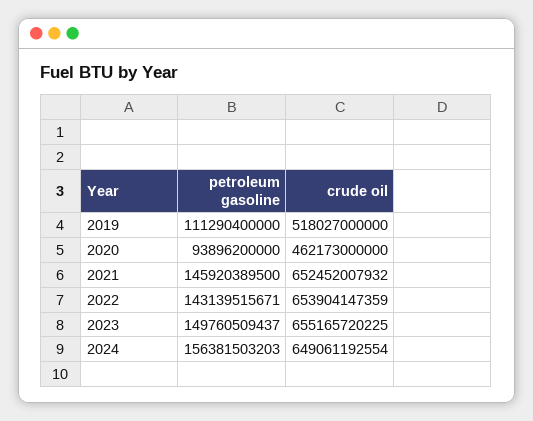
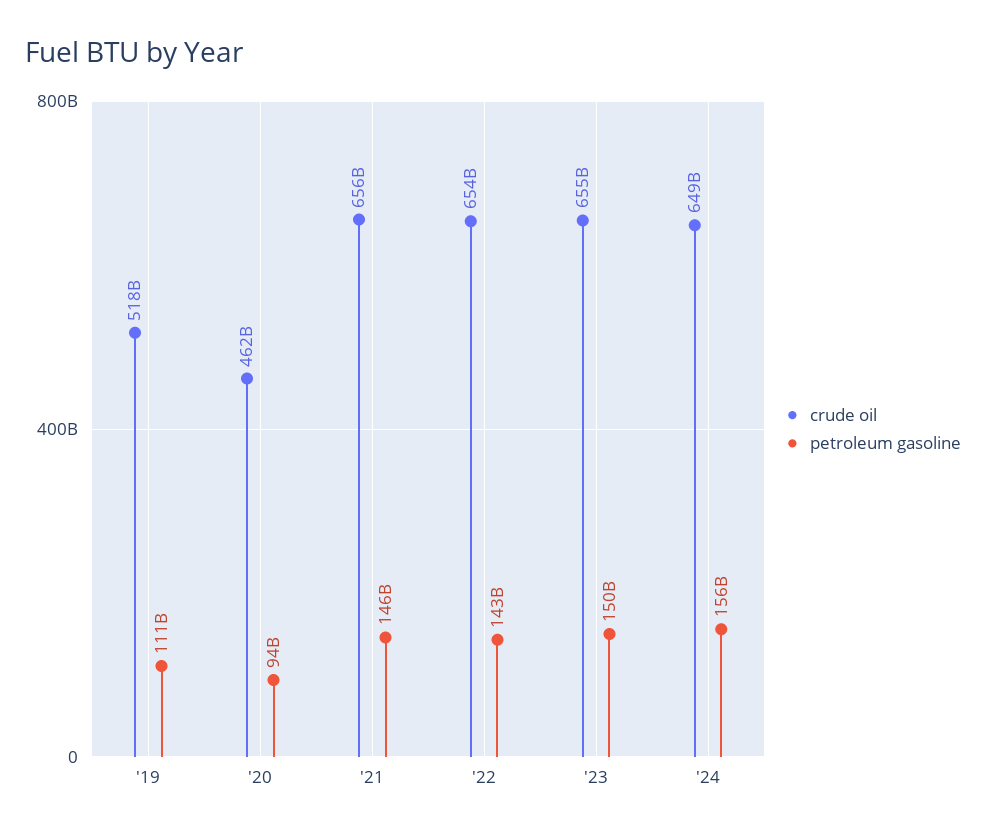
crude oil, 2021: 652452007932 -> 656000000000

